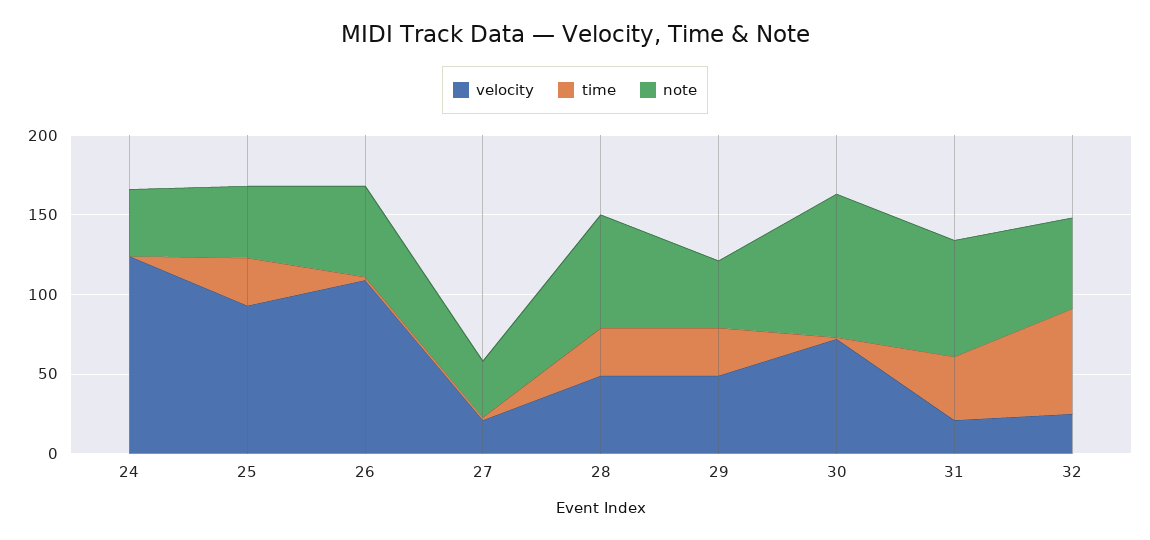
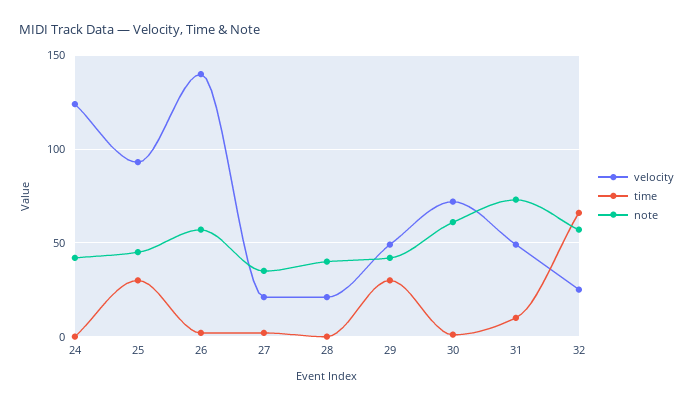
velocity, 26: 110 -> 140
velocity, 28: 50 -> 20
time, 28: 30 -> 0
note, 28: 70 -> 40
note, 30: 90 -> 60
velocity, 31: 20 -> 50
time, 31: 40 -> 10

